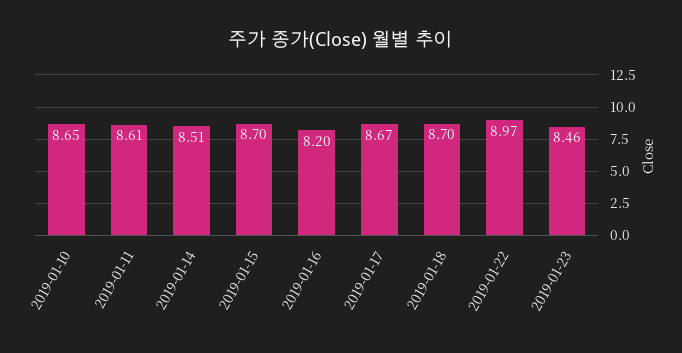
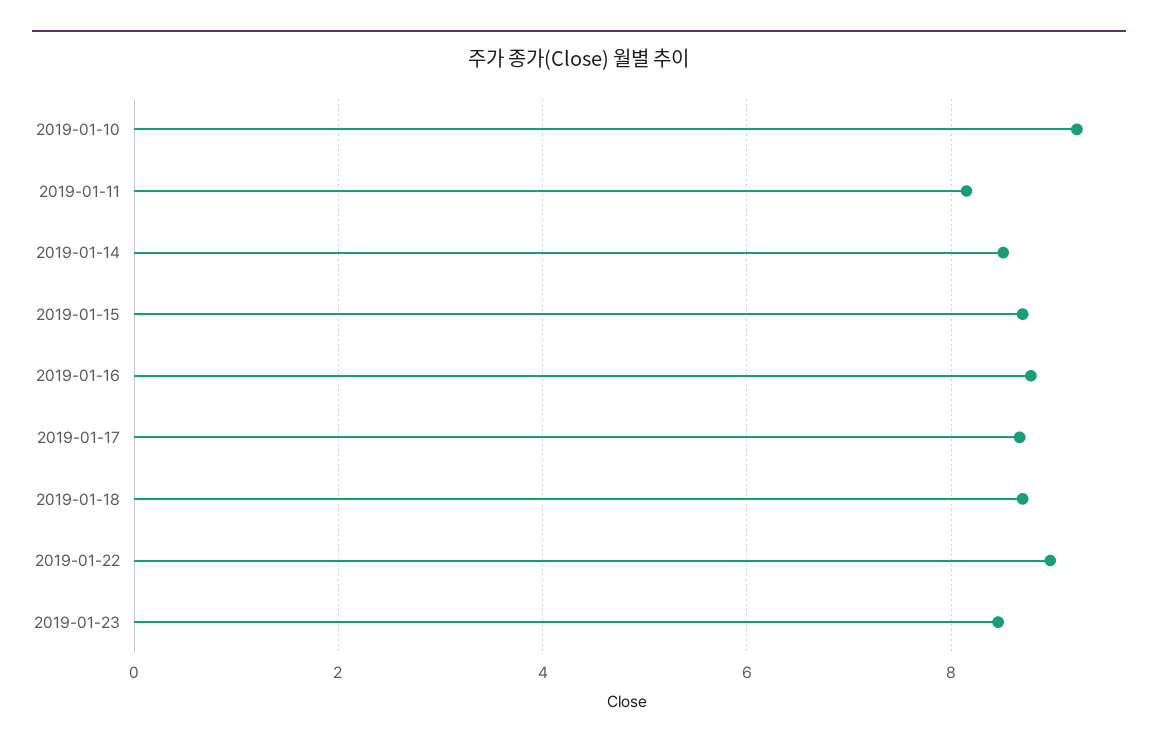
2019-01-10: 8.65 -> 9.2
2019-01-11: 8.61 -> 8.2
2019-01-16: 8.2 -> 8.8

